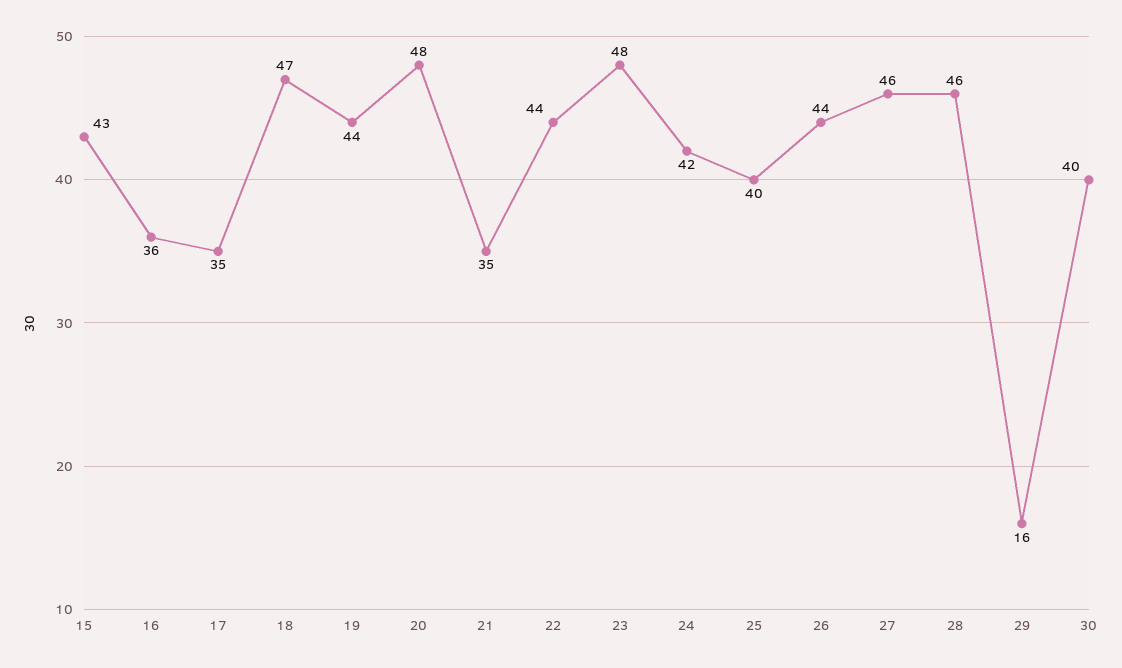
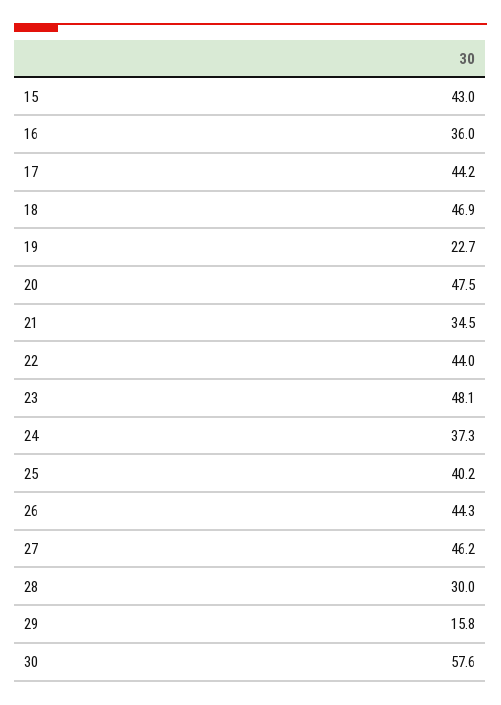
17: 35 -> 44.2
19: 44 -> 22.7
24: 42 -> 37.3
28: 46 -> 30
30: 40 -> 57.6

